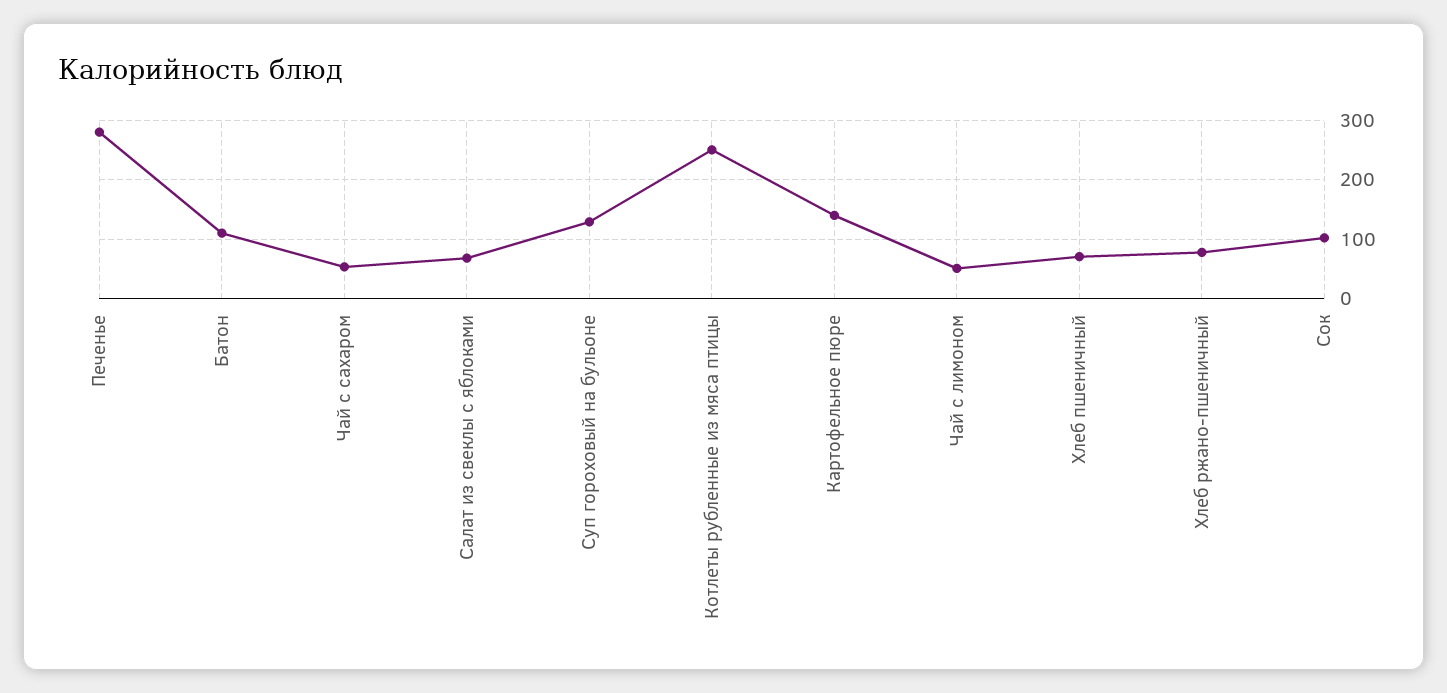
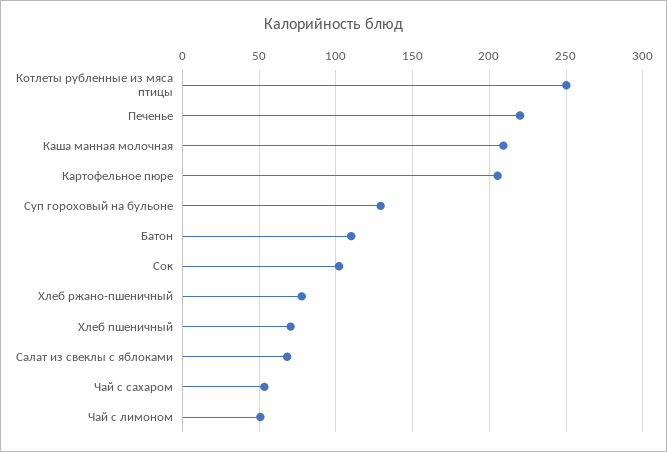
Печенье: 280 -> 220
Картофельное пюре: 140 -> 205
Каша манная молочная: none -> 210

